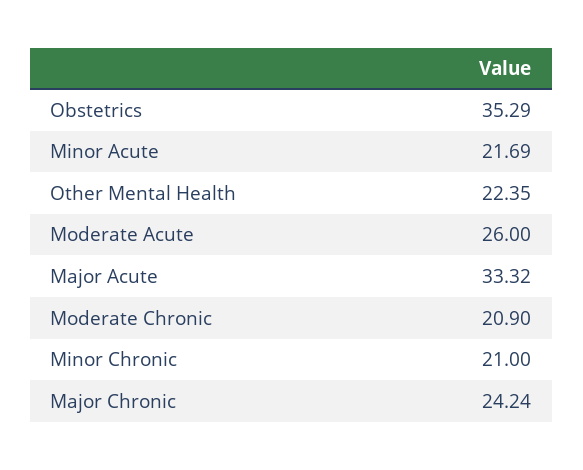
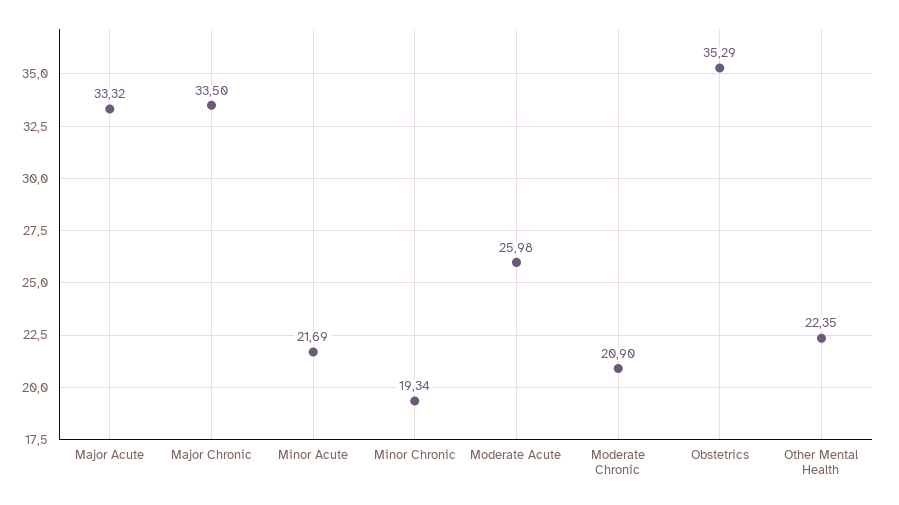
Moderate Acute: 26 -> 25.98
Minor Chronic: 21 -> 19.34
Major Chronic: 24.24 -> 33.5

